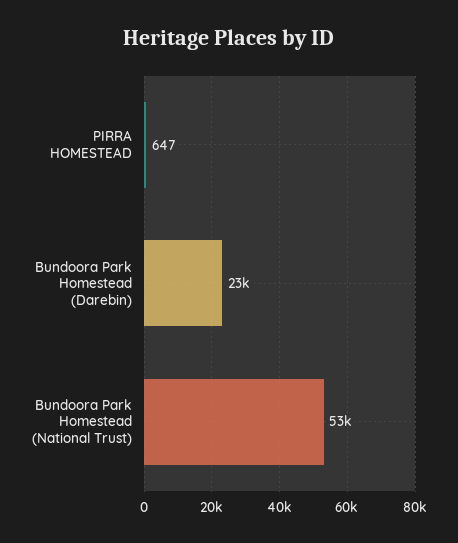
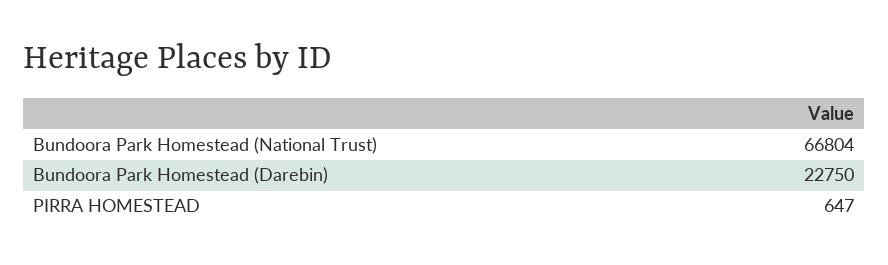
Bundoora Park Homestead (National Trust): 53000 -> 66804

